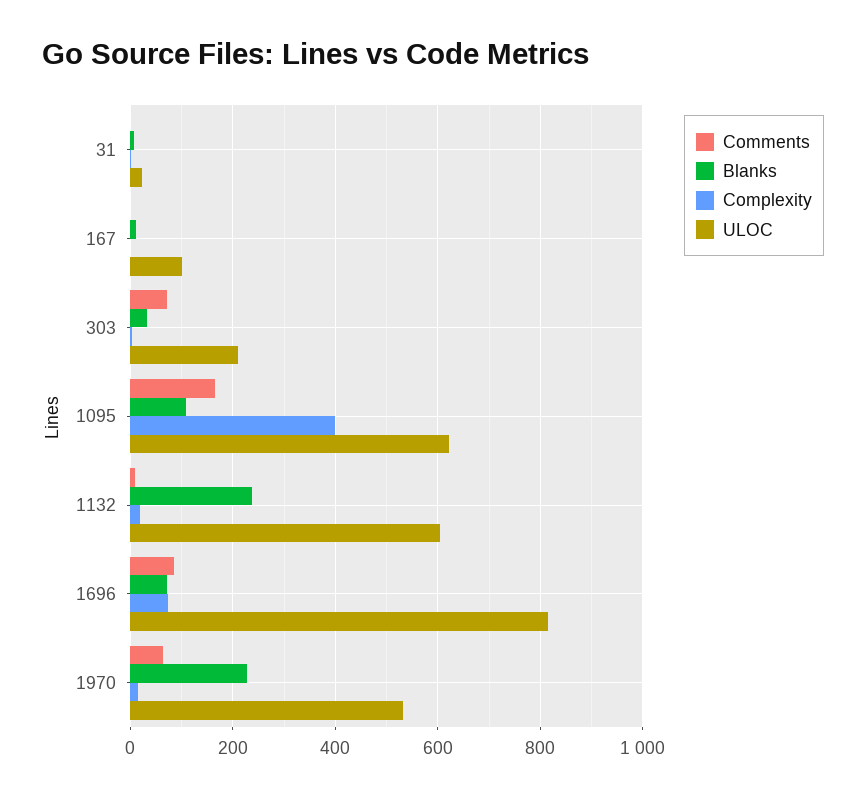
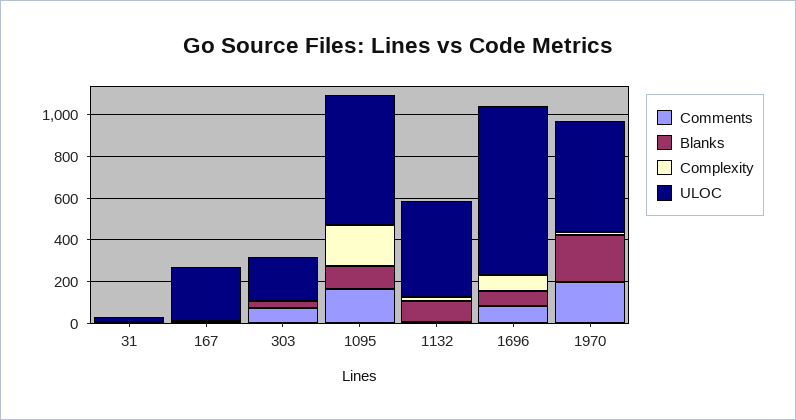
ULOC, 167: 100 -> 250
Complexity, 1095: 400 -> 200
Blanks, 1132: 240 -> 100
ULOC, 1132: 600 -> 450
Comments, 1970: 60 -> 200

